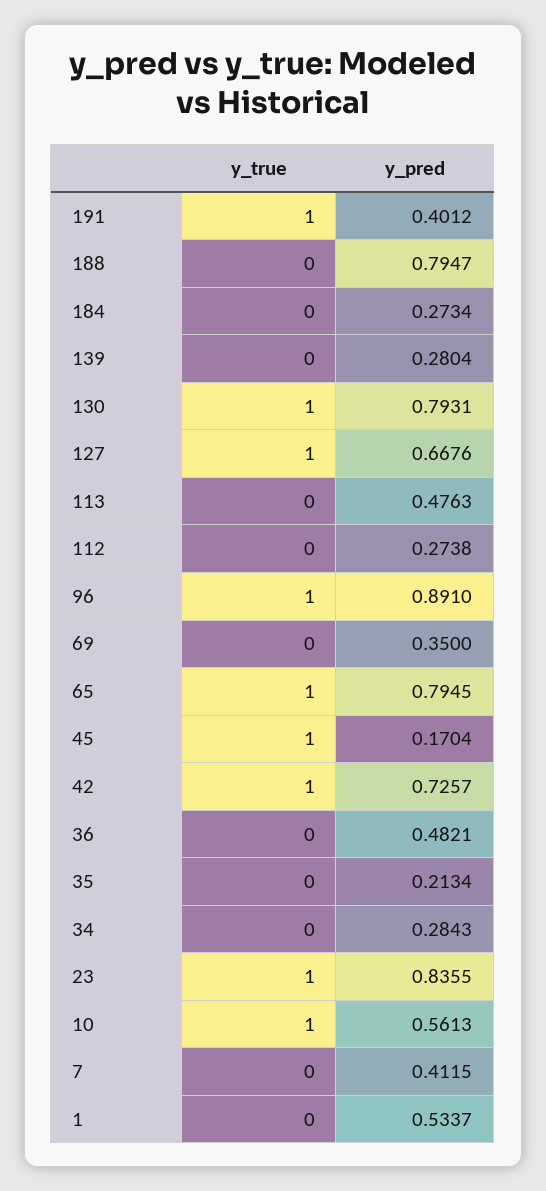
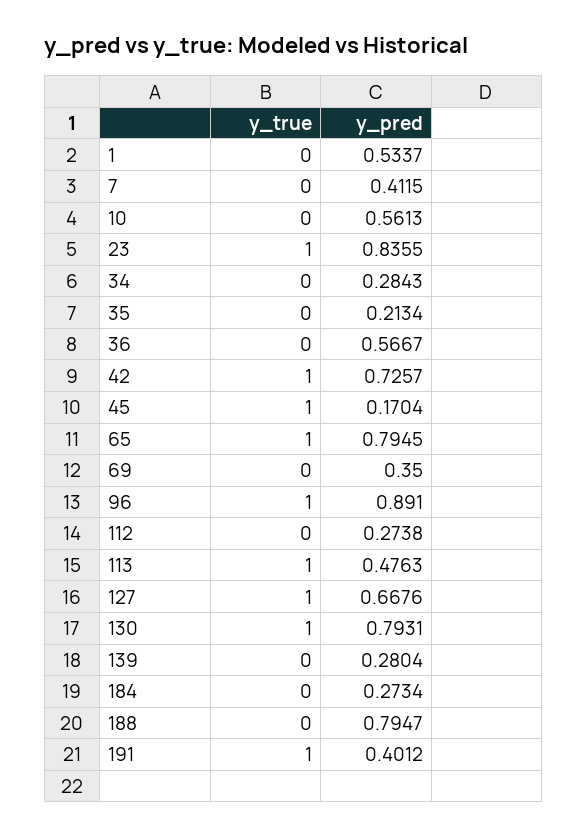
y_true, 113: 0 -> 1
y_pred, 36: 0.4821 -> 0.5667
y_true, 10: 1 -> 0

